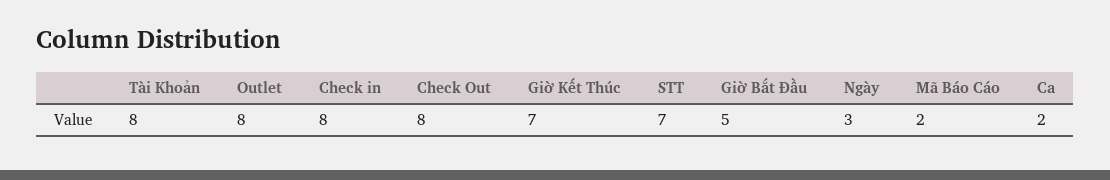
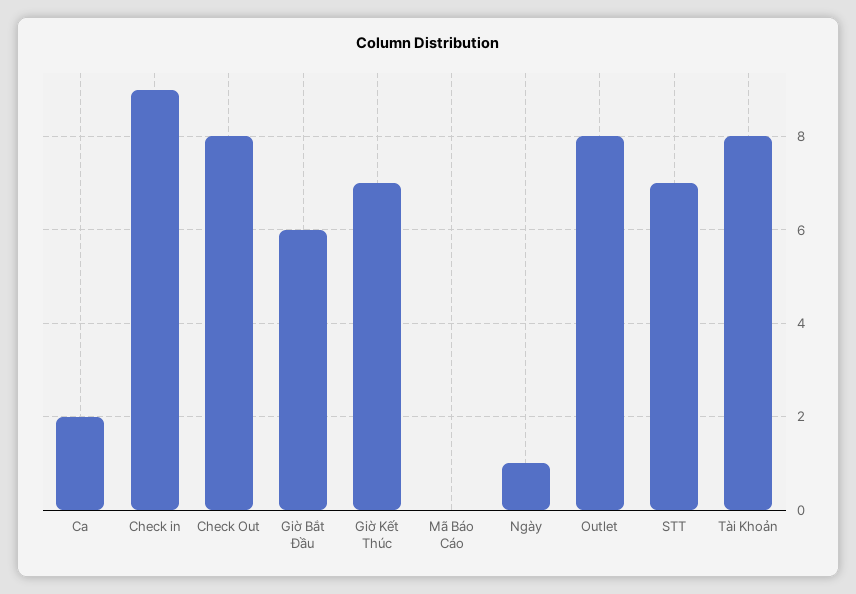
Check in: 8 -> 9
Giờ Bắt Đầu: 5 -> 6
Ngày: 3 -> 1
Mã Báo Cáo: 2 -> 0

